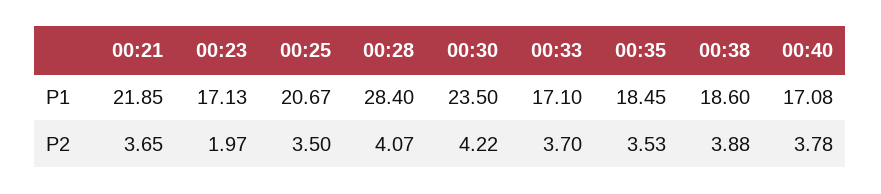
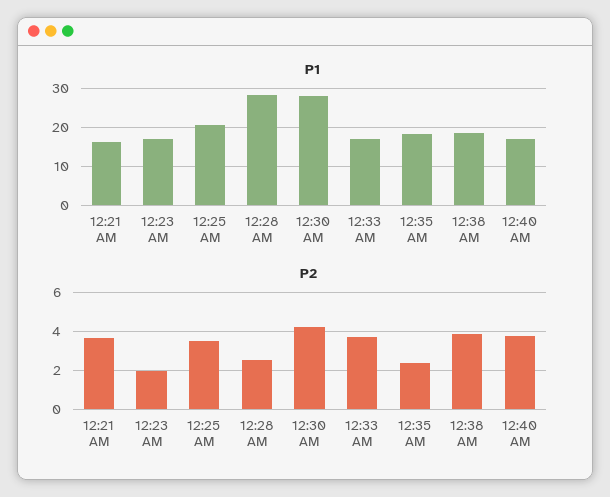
P1, 00:21: 21.85 -> 16
P1, 00:30: 23.5 -> 28
P2, 00:28: 4.07 -> 2.5
P2, 00:35: 3.53 -> 2.5

